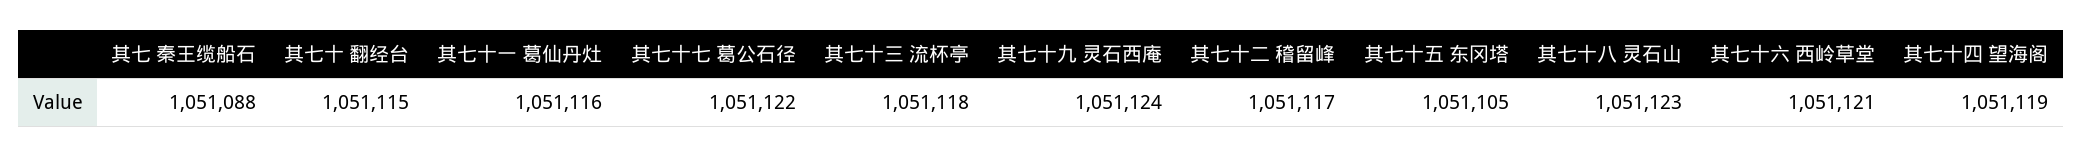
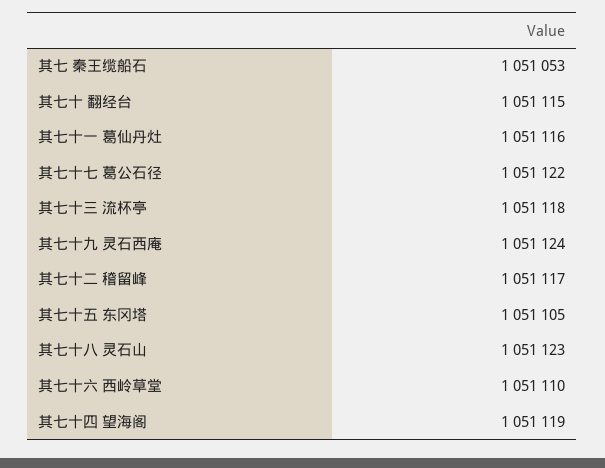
其七 秦王缆船石: 1051088 -> 1051053
其七十六 西岭草堂: 1051121 -> 1051110

